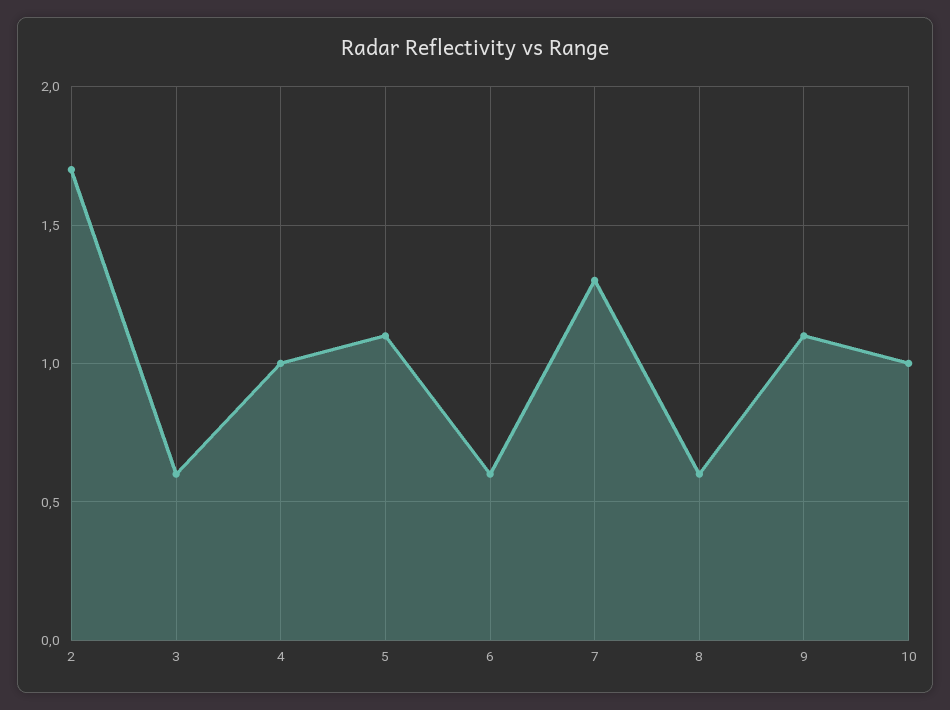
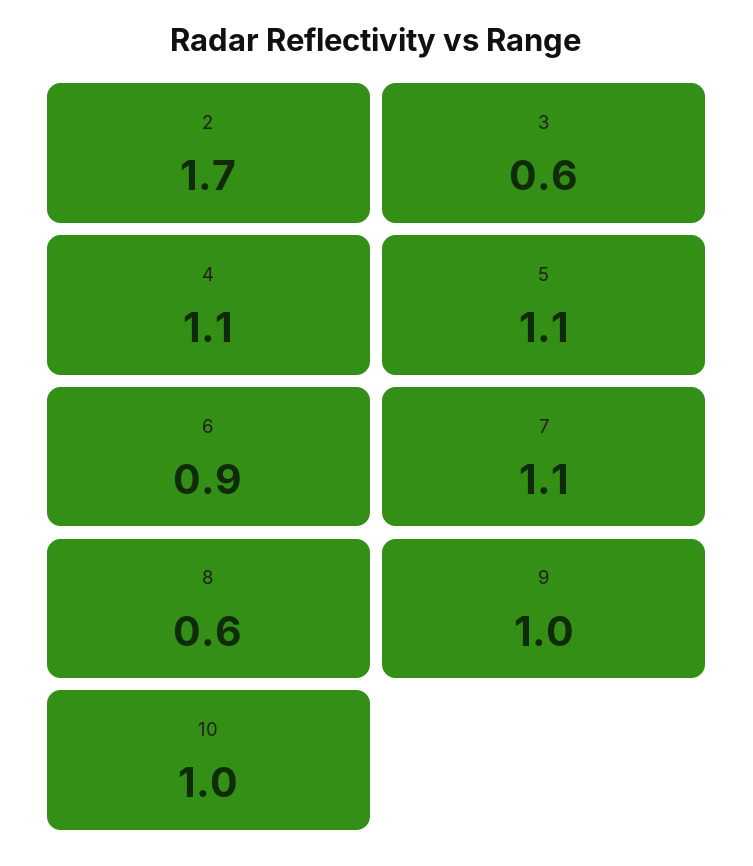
4: 1 -> 1.1
6: 0.6 -> 0.9
7: 1.3 -> 1.1
9: 1.1 -> 1

